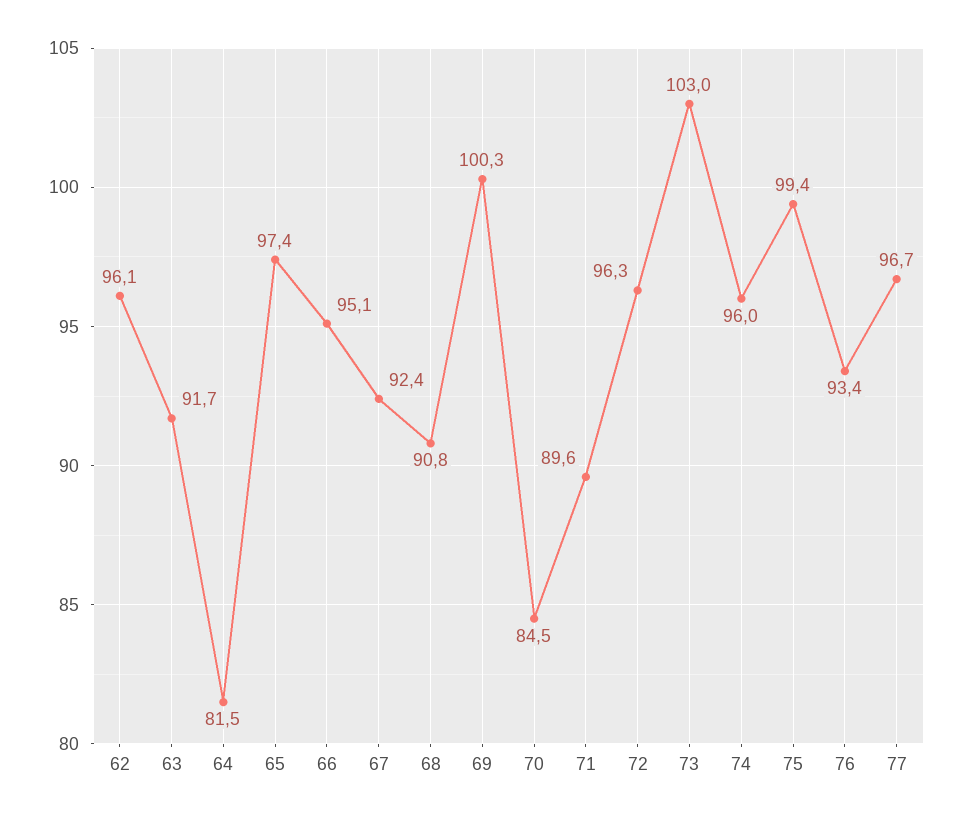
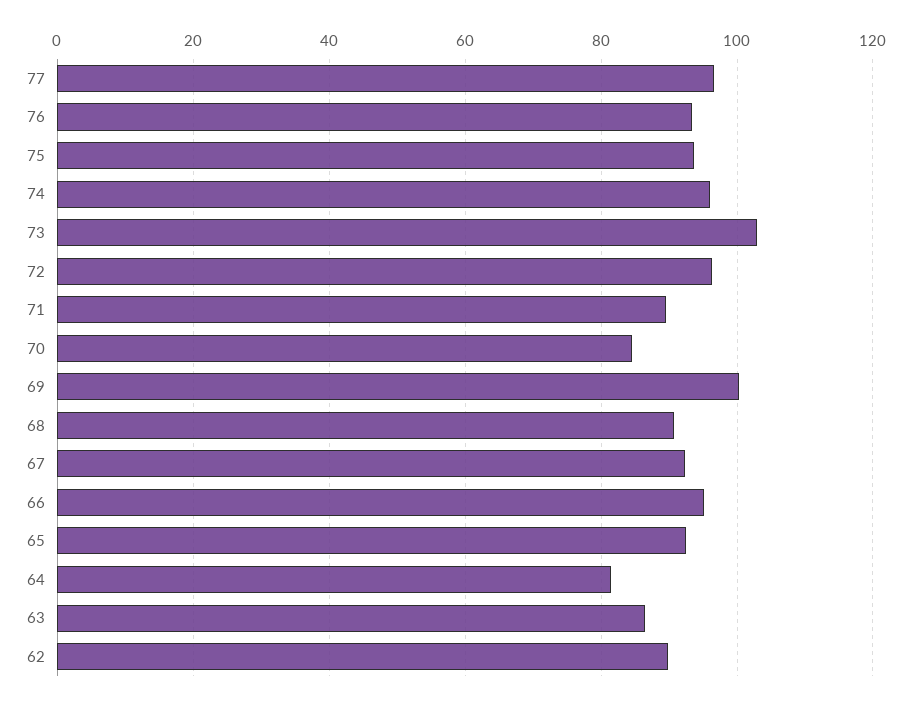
62: 96.1 -> 90
63: 91.7 -> 86
65: 97.4 -> 92
75: 99.4 -> 94

